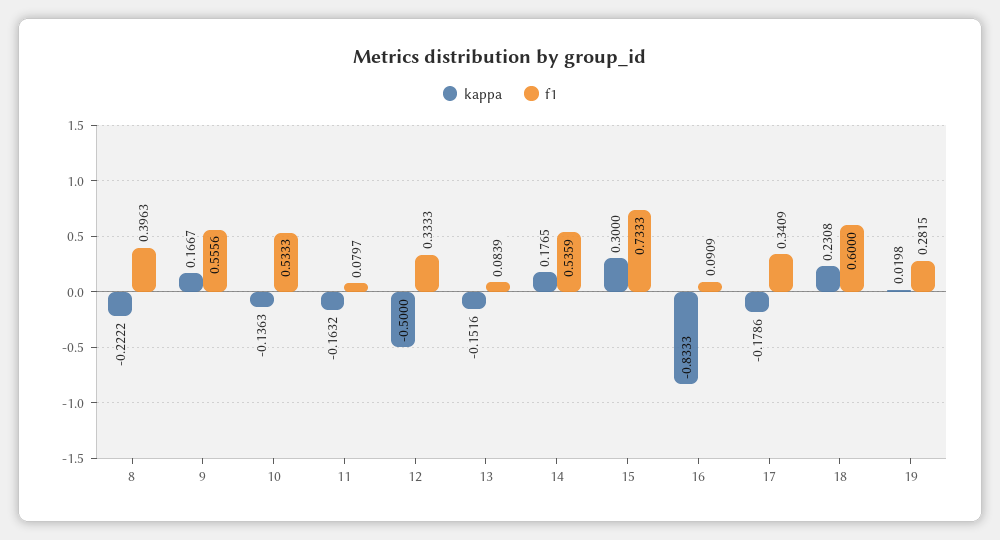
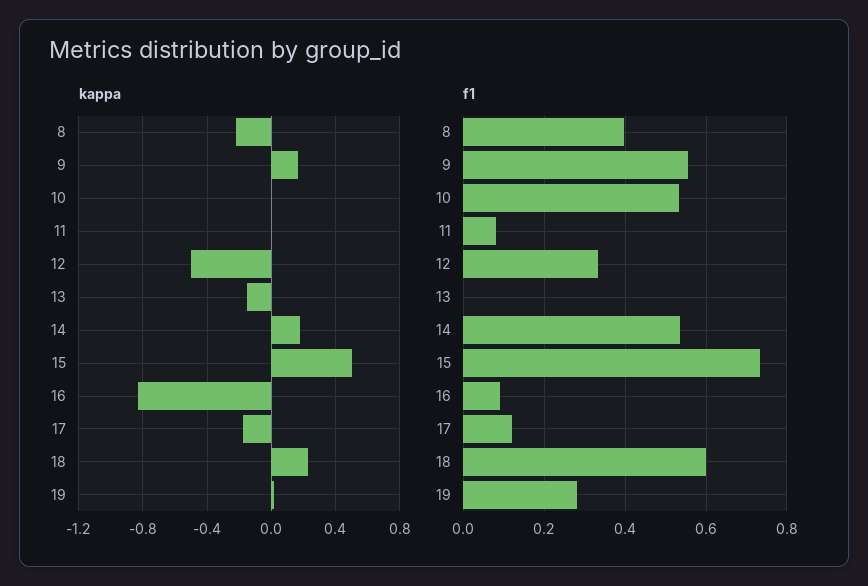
kappa, 10: -0.1363 -> 0
kappa, 11: -0.1632 -> 0
f1, 13: 0.0839 -> 0
kappa, 15: 0.3 -> 0.5
f1, 17: 0.3409 -> 0.12

